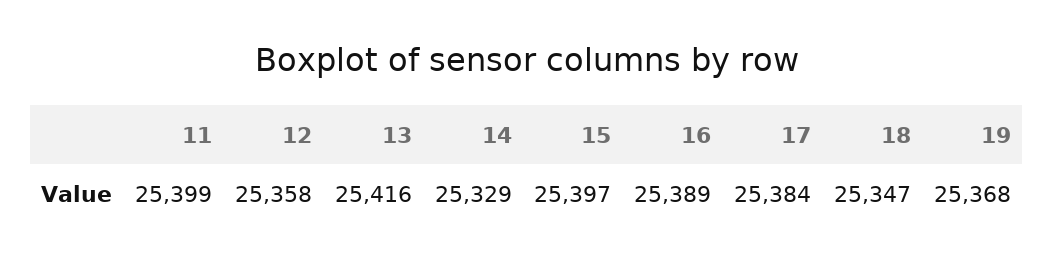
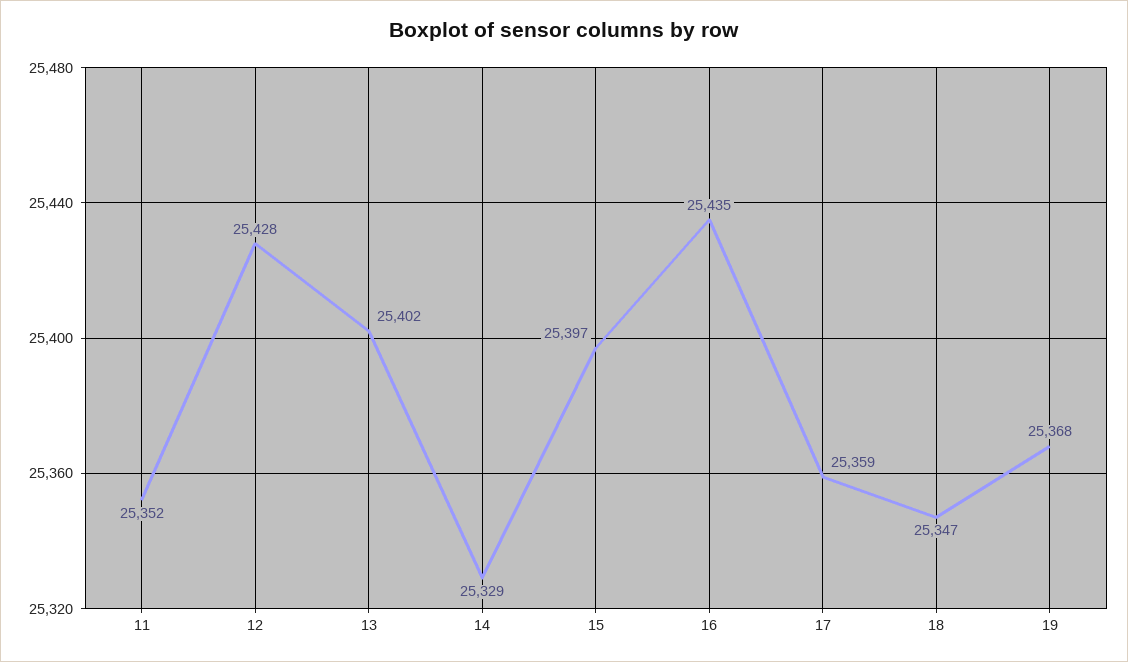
11: 25399 -> 25352
12: 25358 -> 25428
13: 25416 -> 25402
16: 25389 -> 25435
17: 25384 -> 25359

